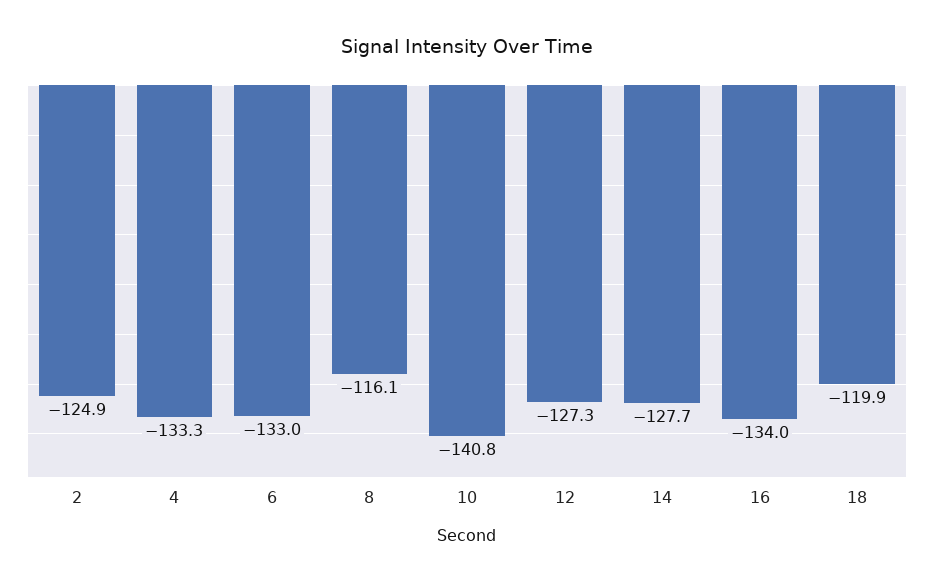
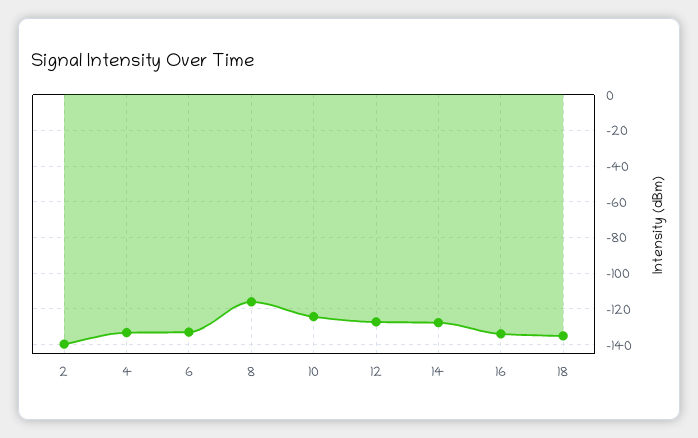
2: -124.9 -> -140
10: -140.8 -> -125
18: -119.9 -> -135

